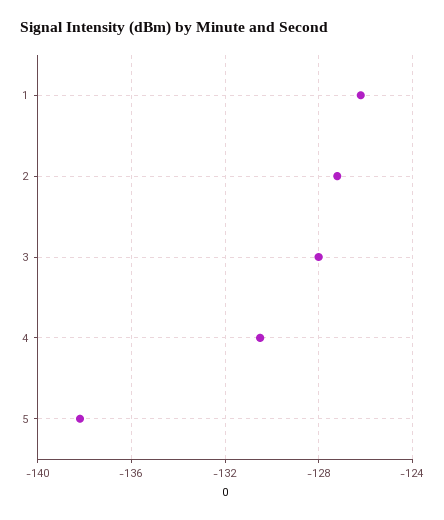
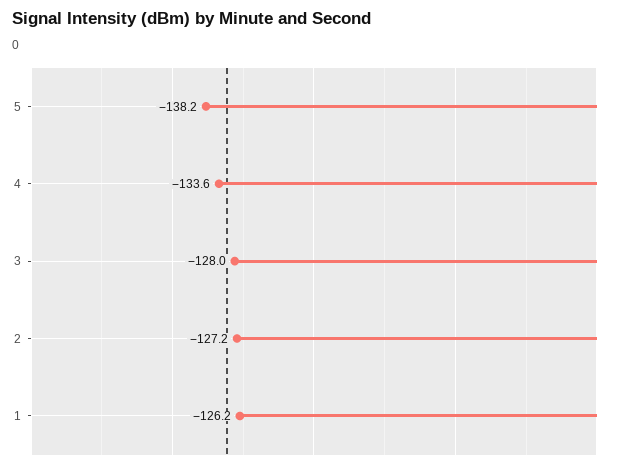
4: -130.5 -> -133.6

